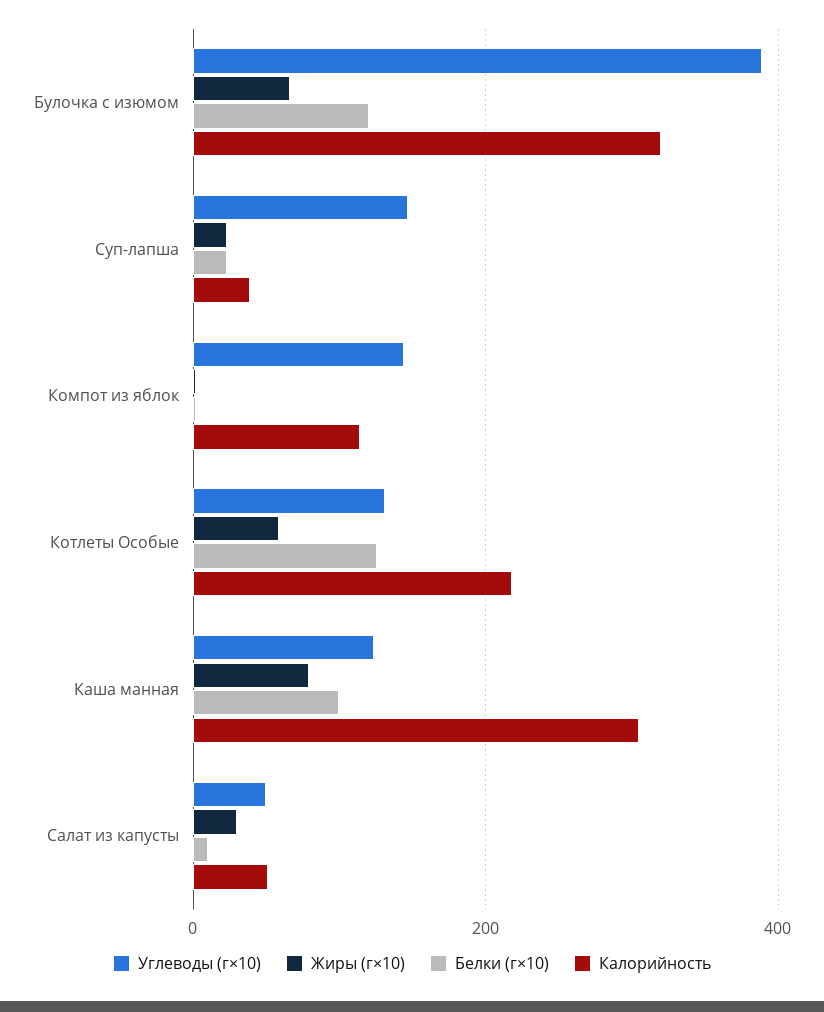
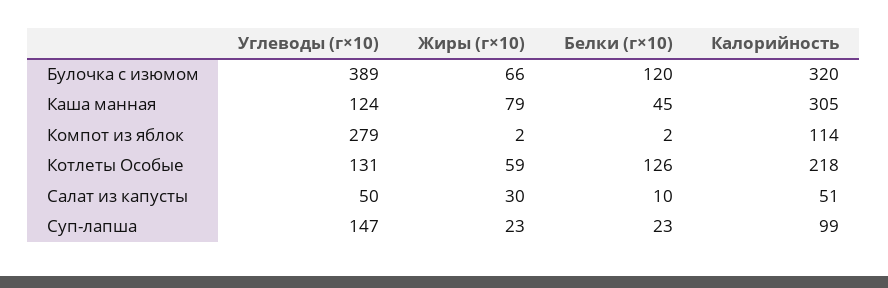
Калорийность, Суп-лапша: 40 -> 99
Углеводы (г×10), Компот из яблок: 140 -> 279
Белки (г×10), Каша манная: 100 -> 45

